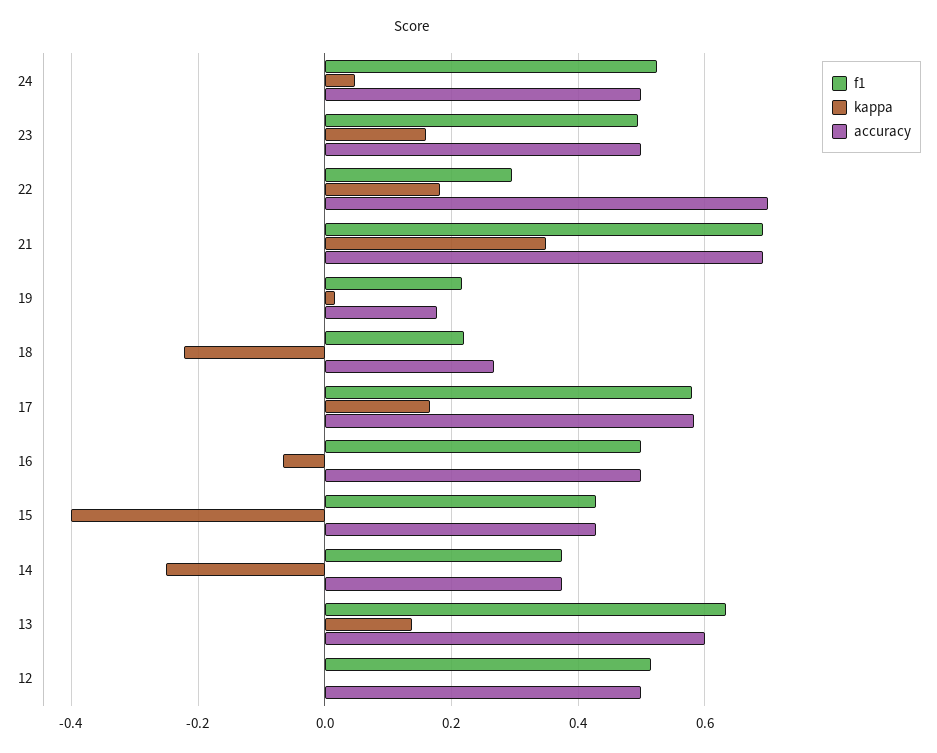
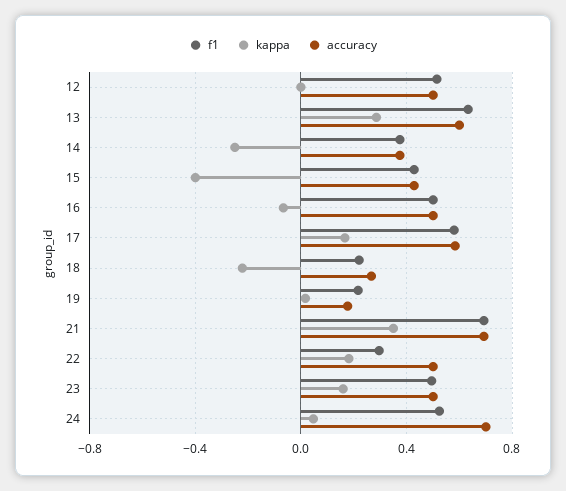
accuracy, 24: 0.5 -> 0.7
accuracy, 22: 0.7 -> 0.5
kappa, 13: 0.14 -> 0.3

